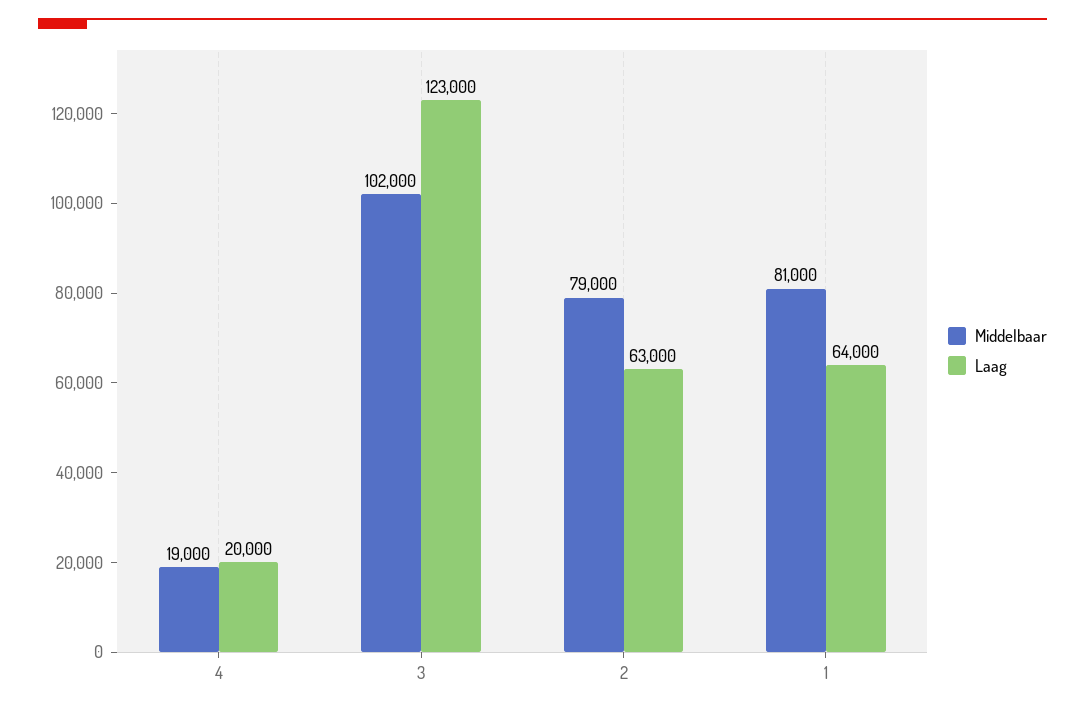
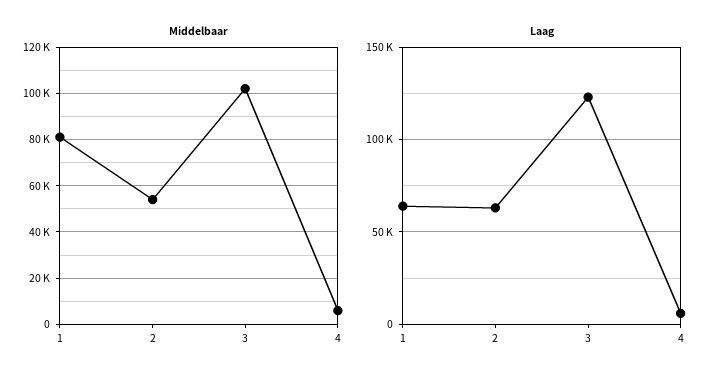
Middelbaar, 4: 19000 -> 5000
Laag, 4: 20000 -> 5000
Middelbaar, 2: 79000 -> 55000

